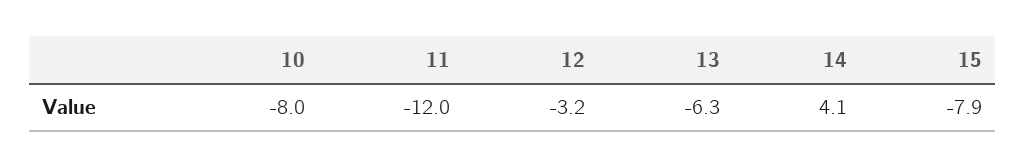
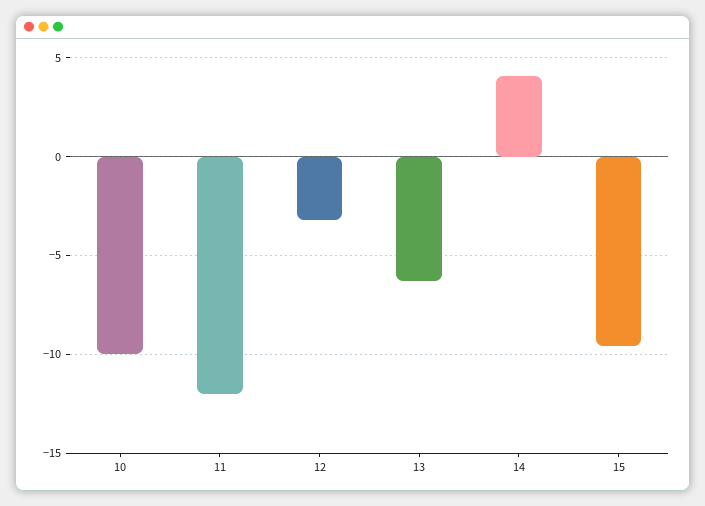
10: -8 -> -10
15: -7.9 -> -9.5

